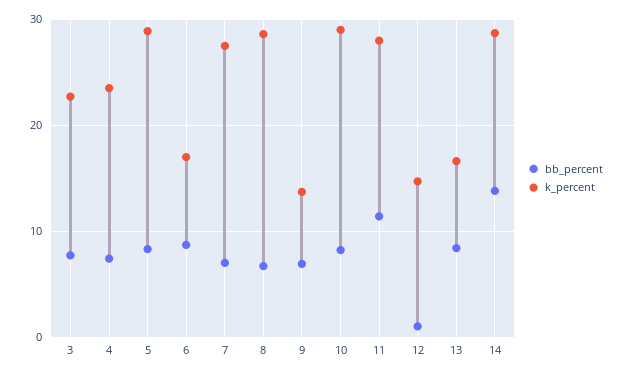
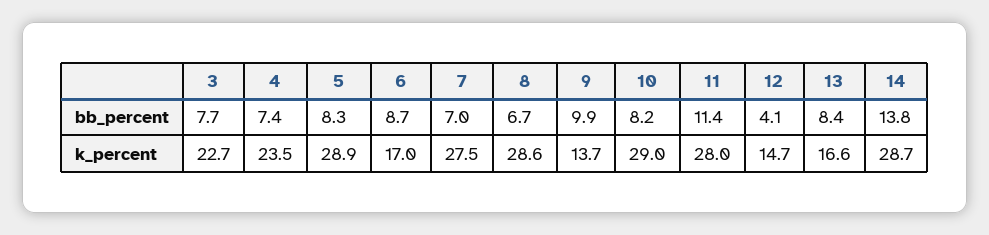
bb_percent, 9: 7 -> 9.9
bb_percent, 12: 1 -> 4.1

